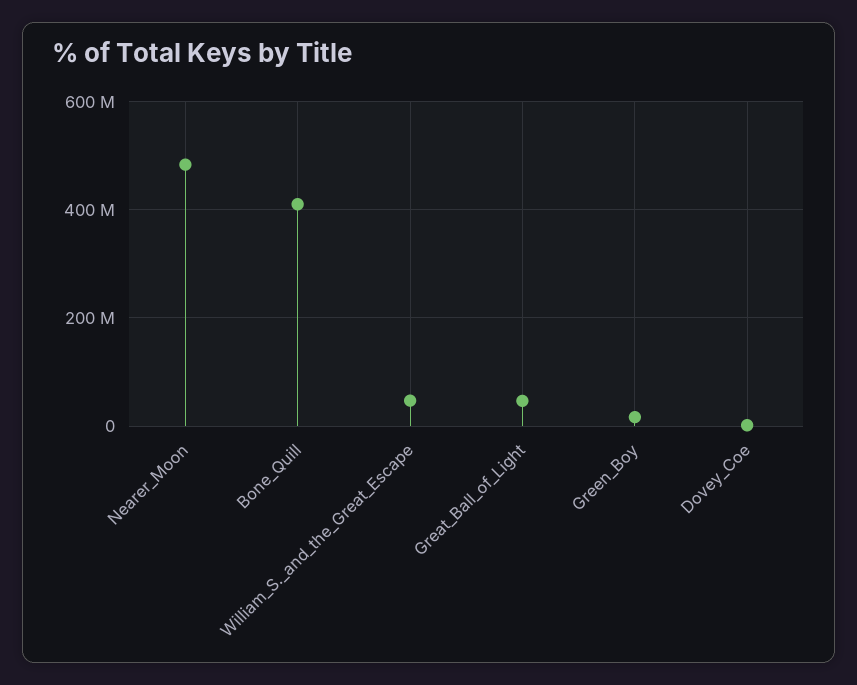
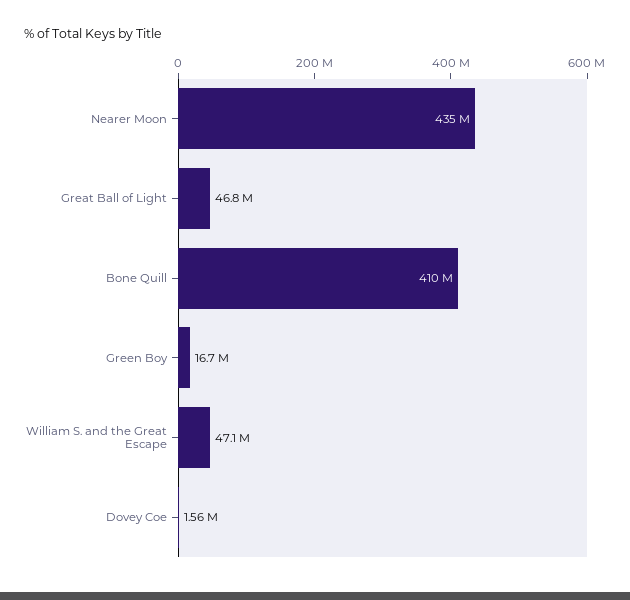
Nearer_Moon: 480000000 -> 435000000

